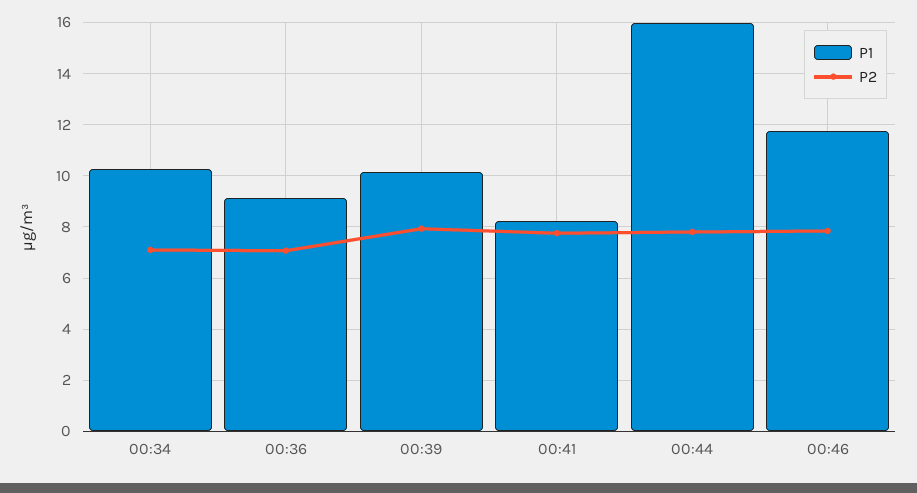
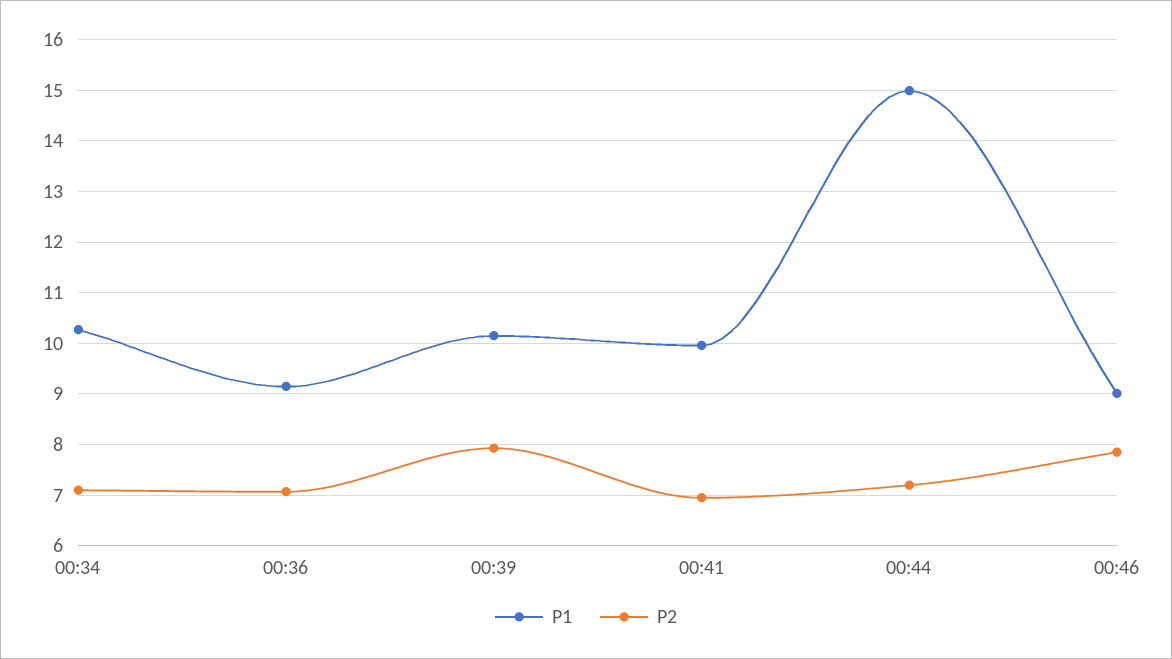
P1, 00:41: 8.25 -> 10
P2, 00:41: 7.75 -> 7
P1, 00:44: 16 -> 15
P2, 00:44: 7.75 -> 7.2
P1, 00:46: 11.75 -> 9

